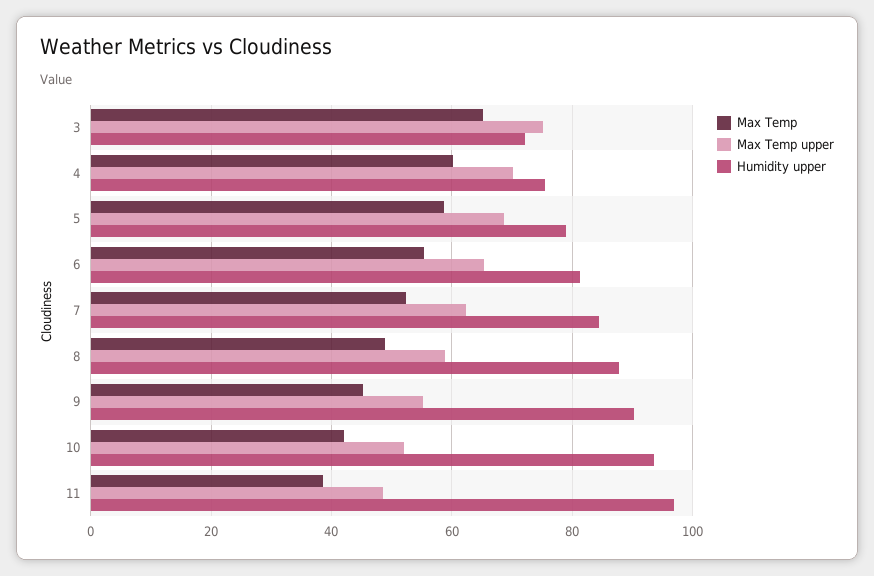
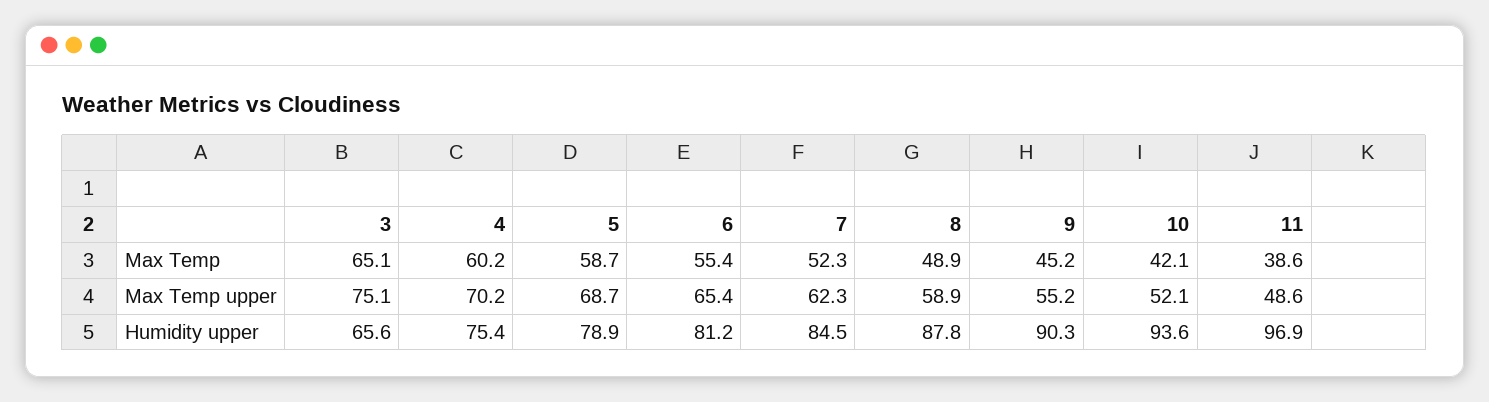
Humidity upper, 3: 72 -> 65.6

